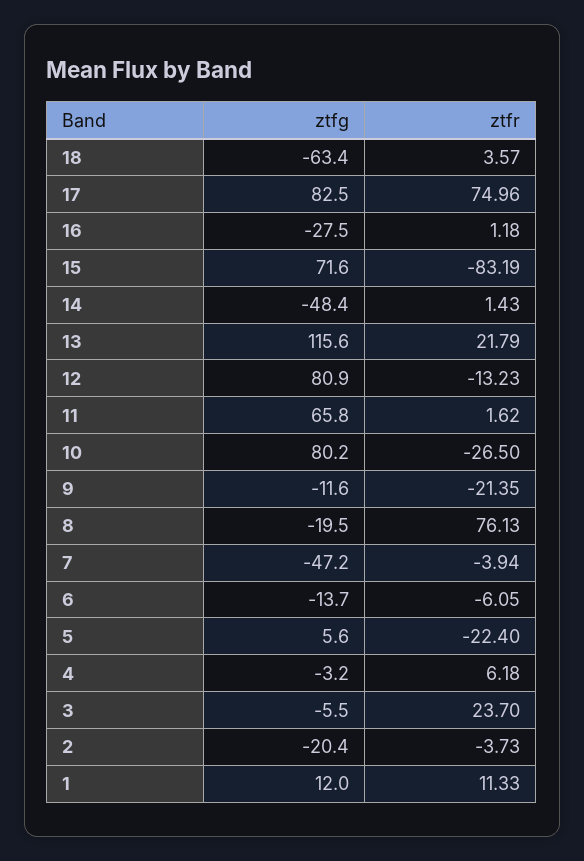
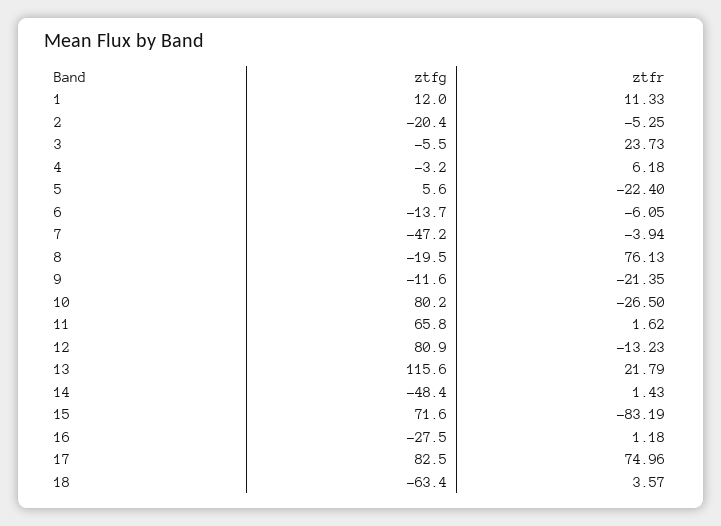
ztfr, 3: 23.7 -> 23.73
ztfr, 2: -3.73 -> -5.25

